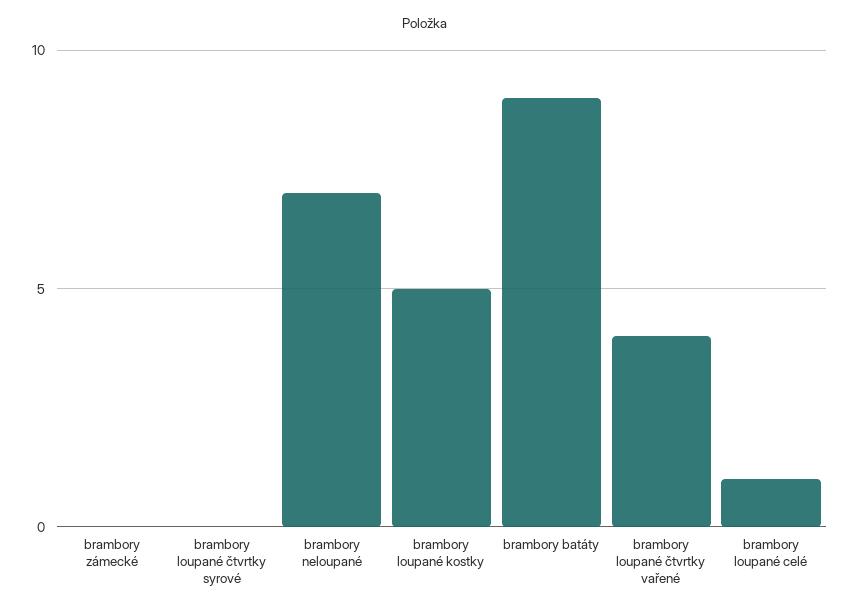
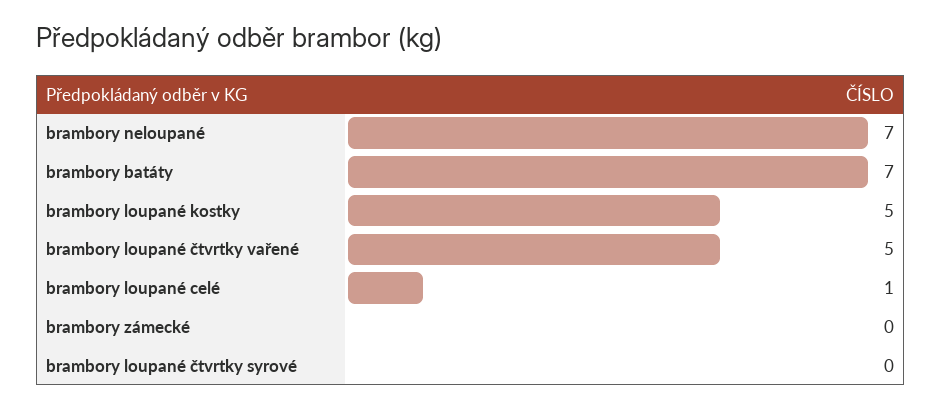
brambory batáty: 9 -> 7
brambory loupané čtvrtky vařené: 4 -> 5

